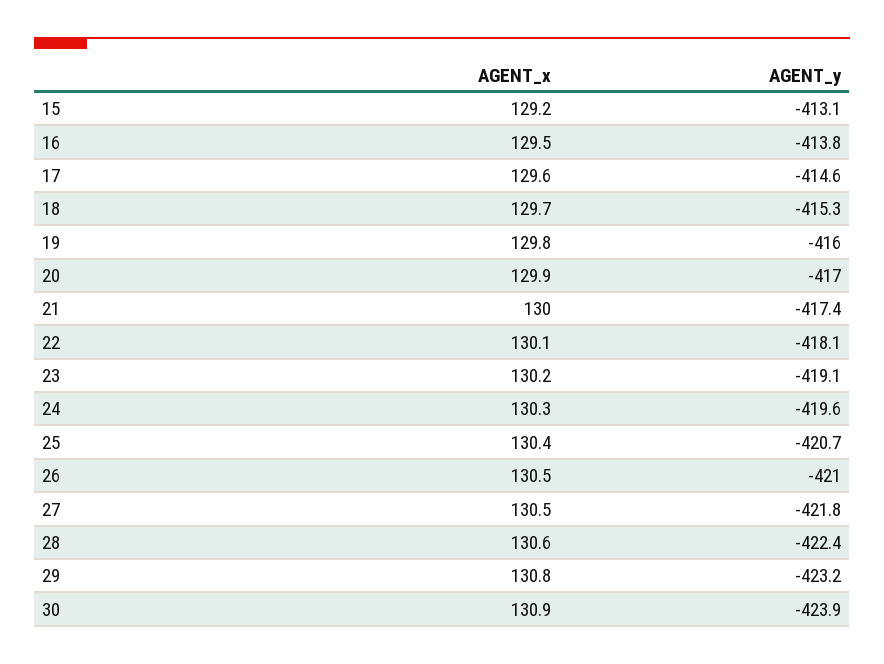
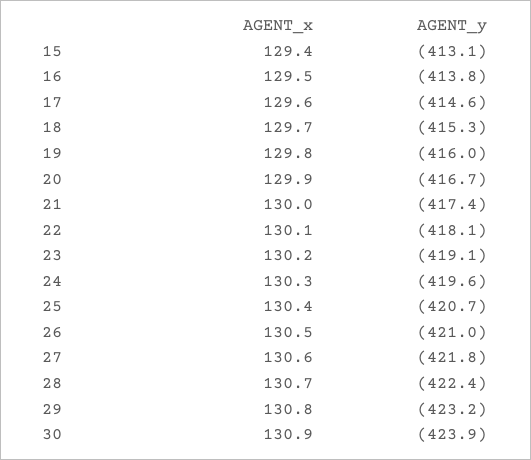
AGENT_x, 15: 129.2 -> 129.4
AGENT_y, 20: -417 -> -416.7
AGENT_x, 27: 130.5 -> 130.6
AGENT_x, 28: 130.6 -> 130.7

